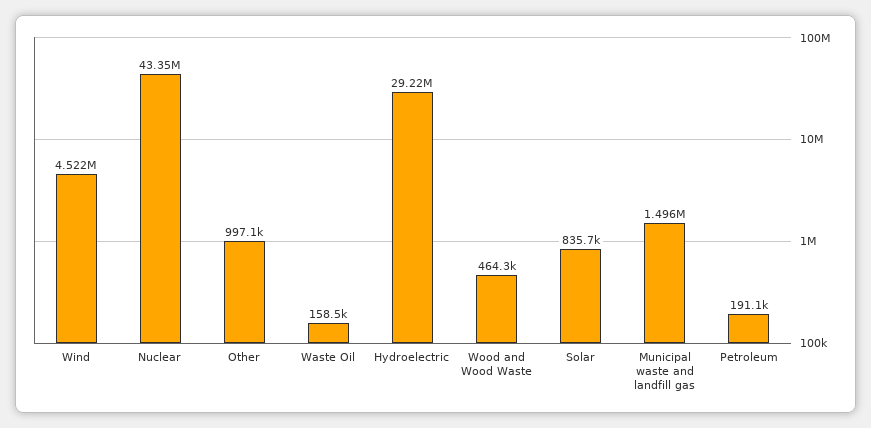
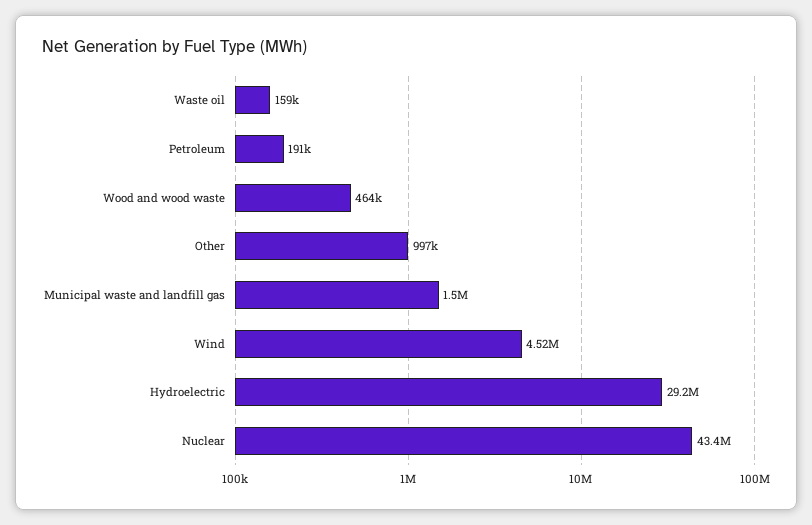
Solar: 835700 -> none

